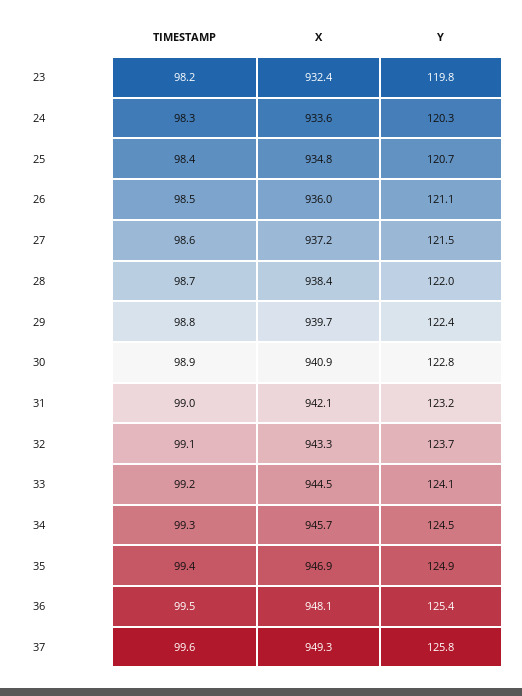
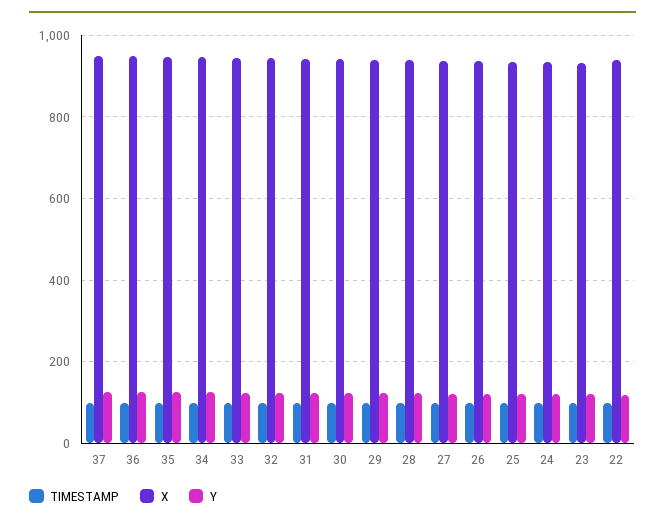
TIMESTAMP, 22: none -> 100
X, 22: none -> 940
Y, 22: none -> 120

